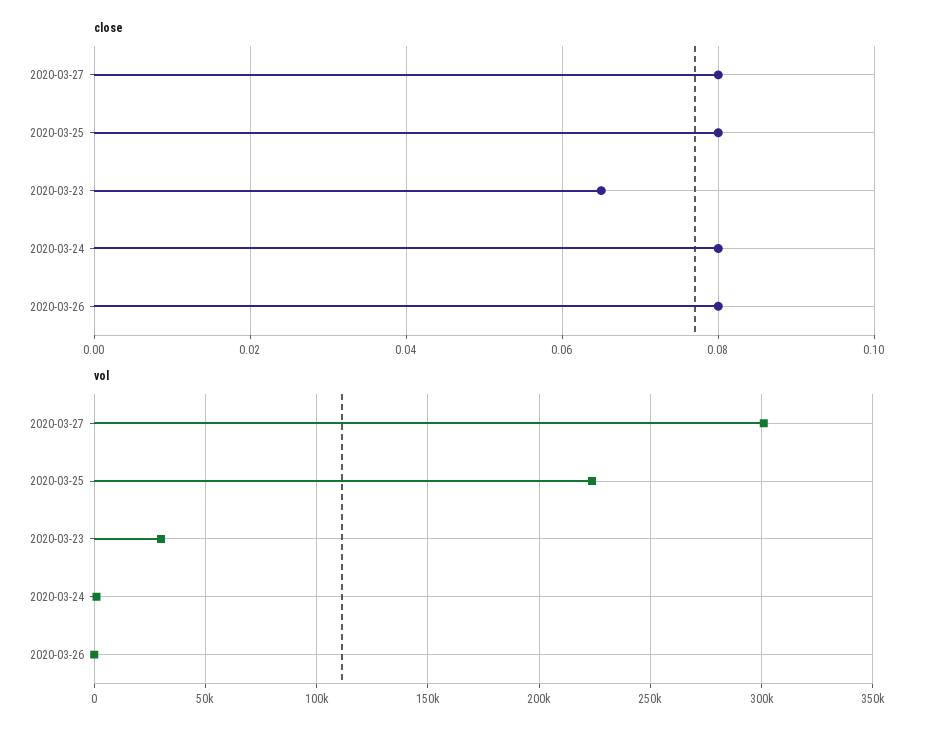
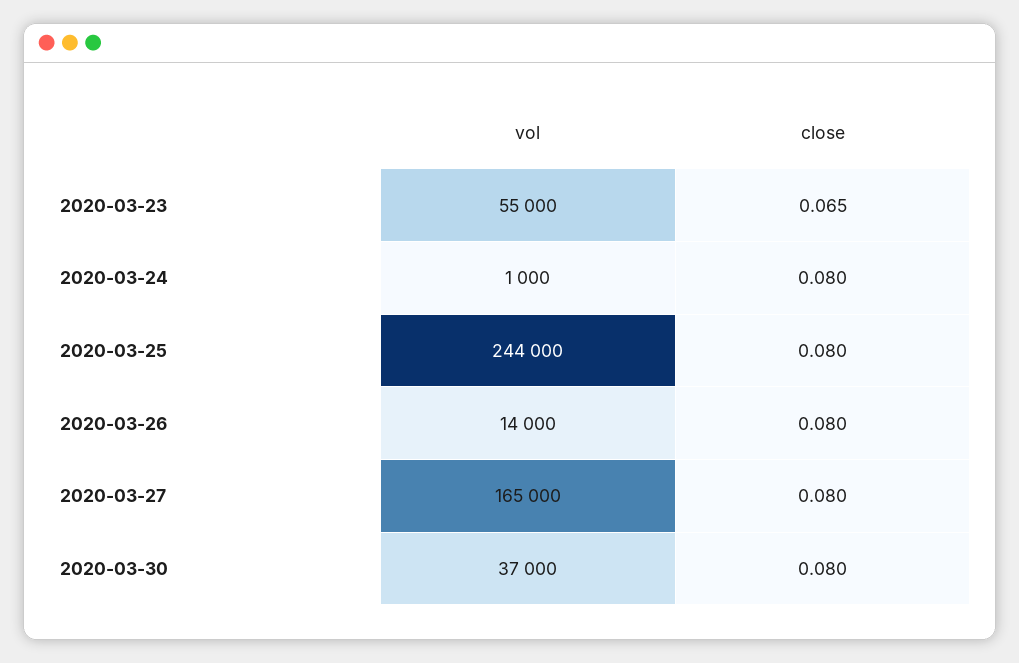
vol, 2020-03-27: 300000 -> 165000
vol, 2020-03-25: 225000 -> 244000
vol, 2020-03-23: 30000 -> 55000
vol, 2020-03-26: 0 -> 14000
vol, 2020-03-30: none -> 37000
close, 2020-03-30: none -> 0.08

